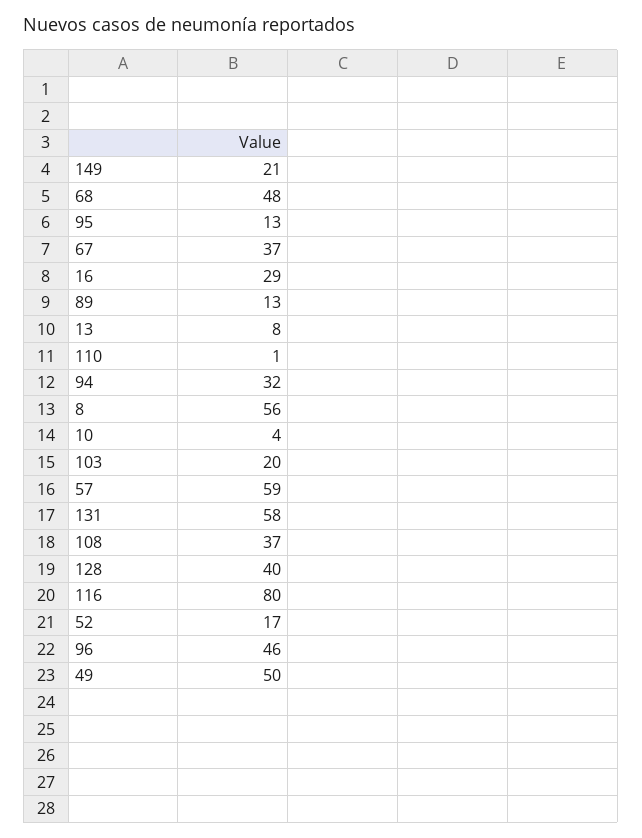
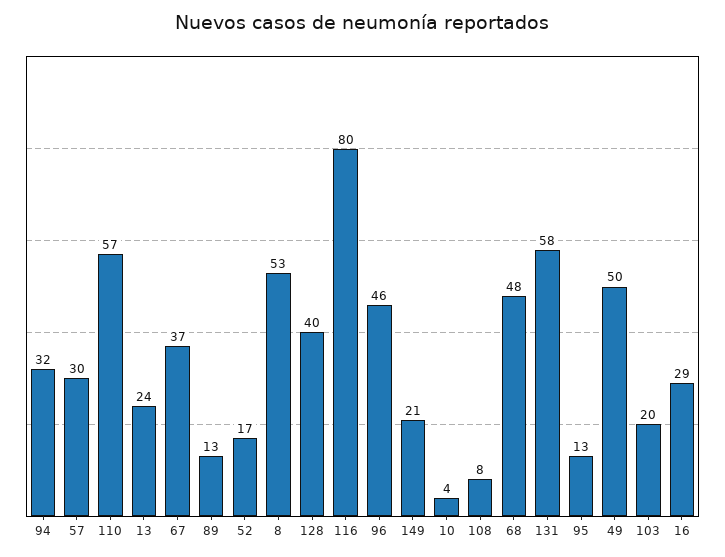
13: 8 -> 24
110: 1 -> 57
8: 56 -> 53
57: 59 -> 30
108: 37 -> 8

